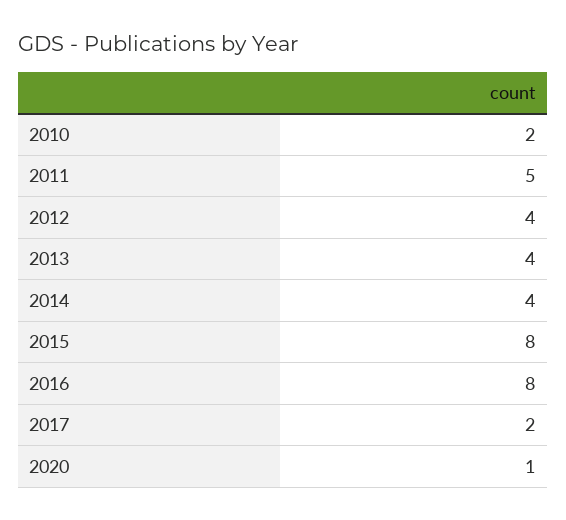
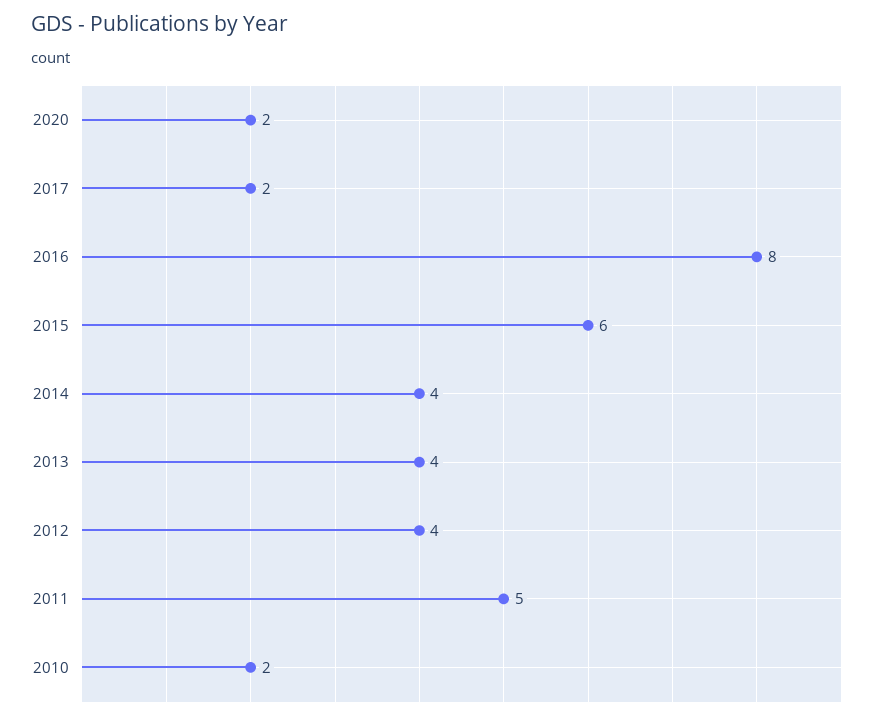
2015: 8 -> 6
2020: 1 -> 2

